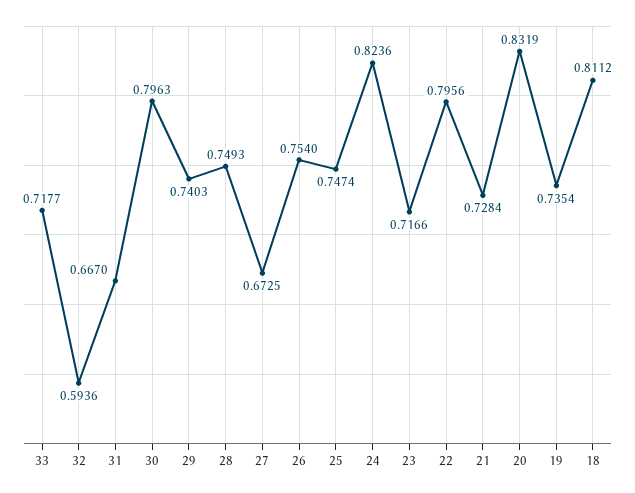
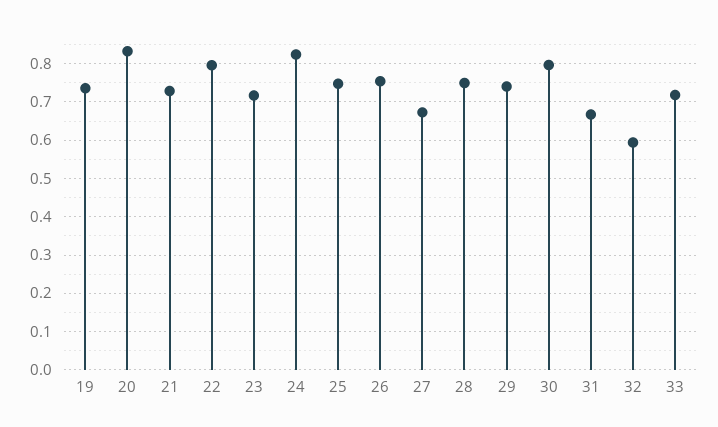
18: 0.8112 -> none

